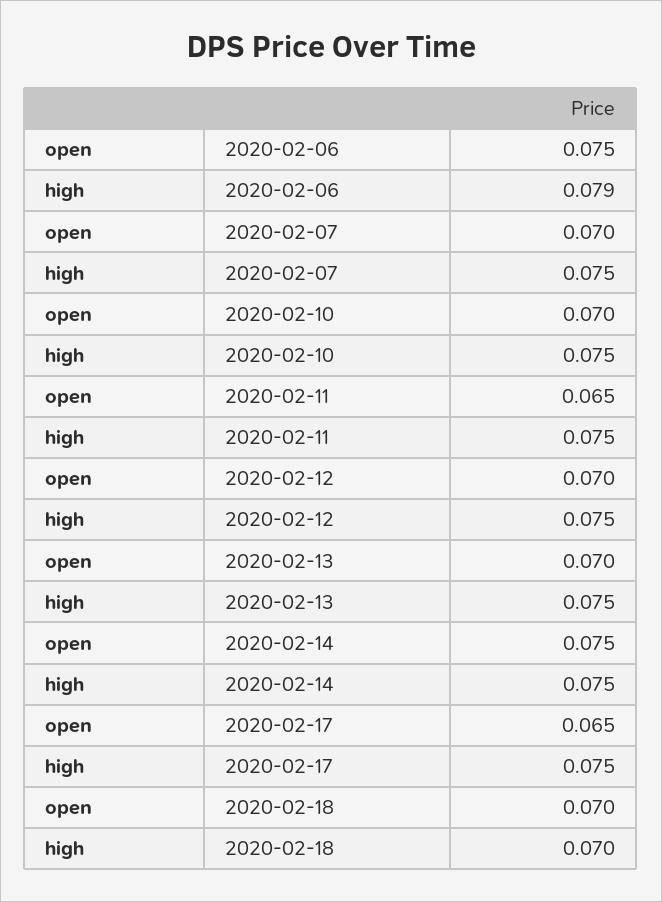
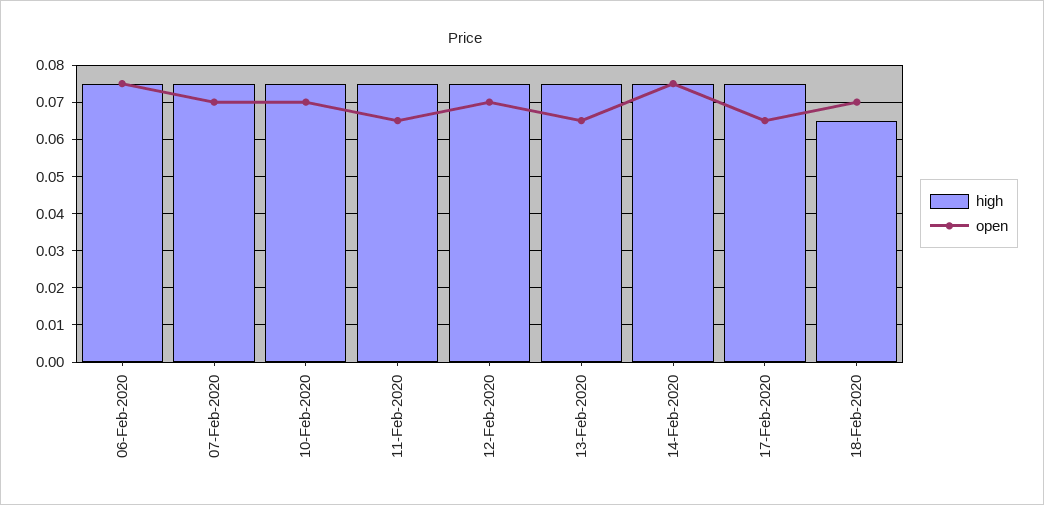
high, 2020-02-06: 0.079 -> 0.075
open, 2020-02-13: 0.07 -> 0.065
high, 2020-02-18: 0.07 -> 0.065

